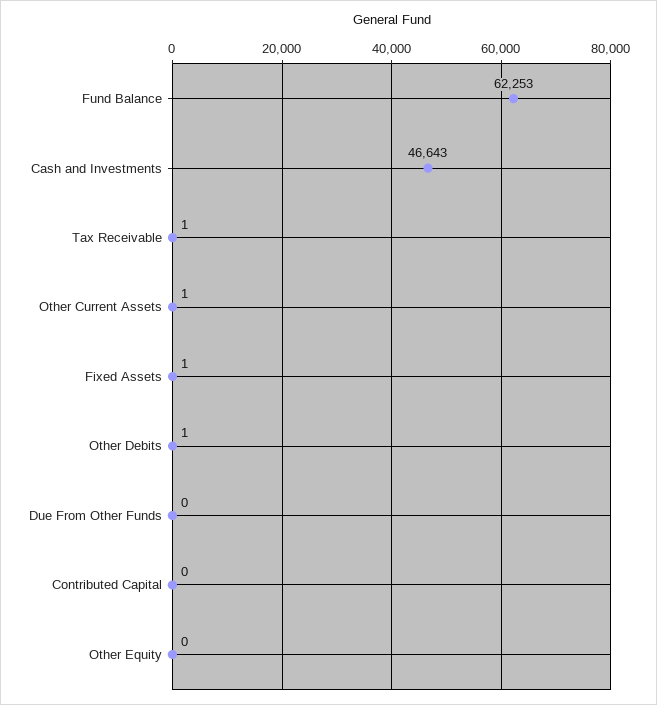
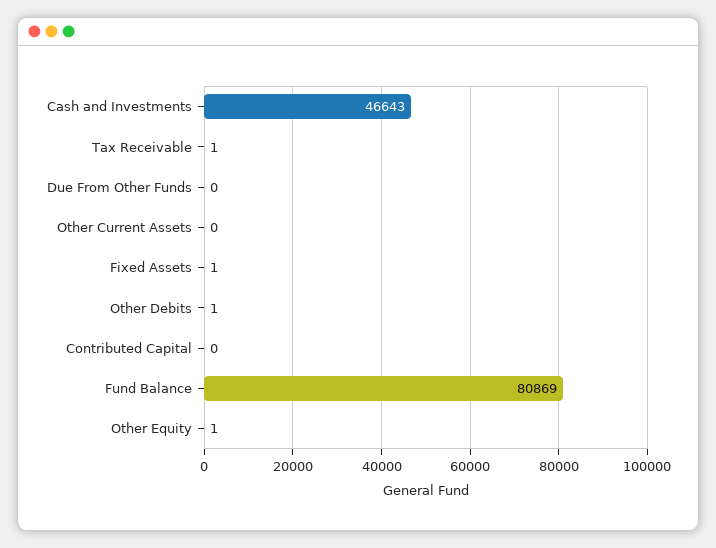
Fund Balance: 62253 -> 80869
Other Current Assets: 1 -> 0
Other Equity: 0 -> 1

